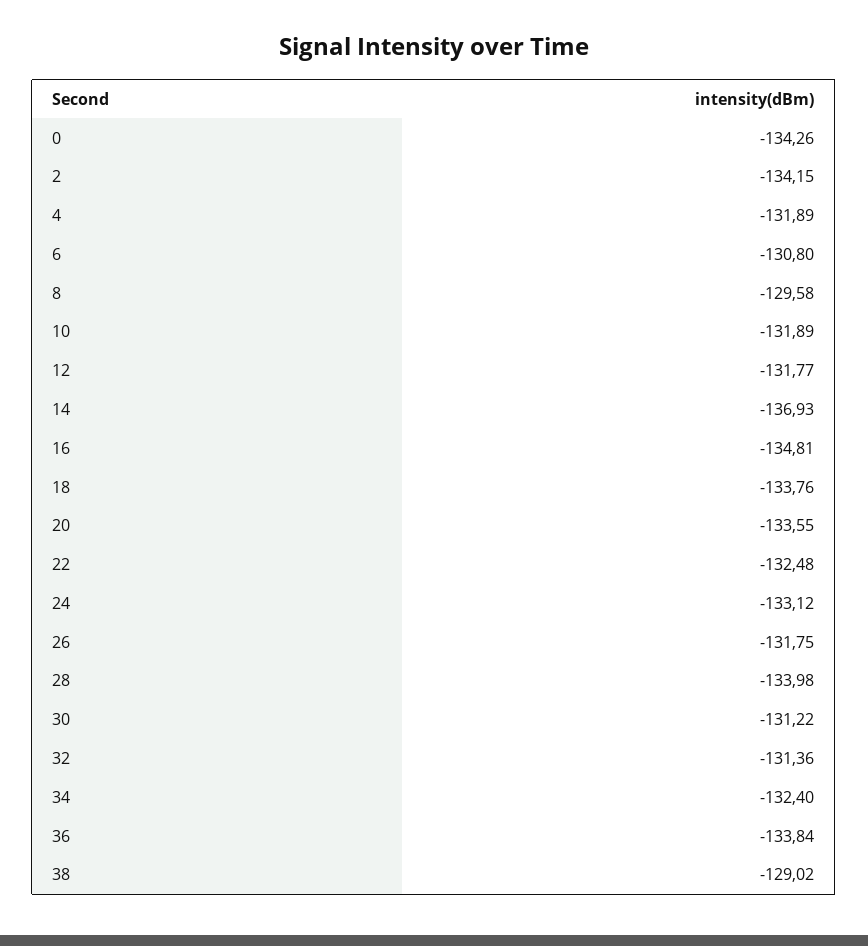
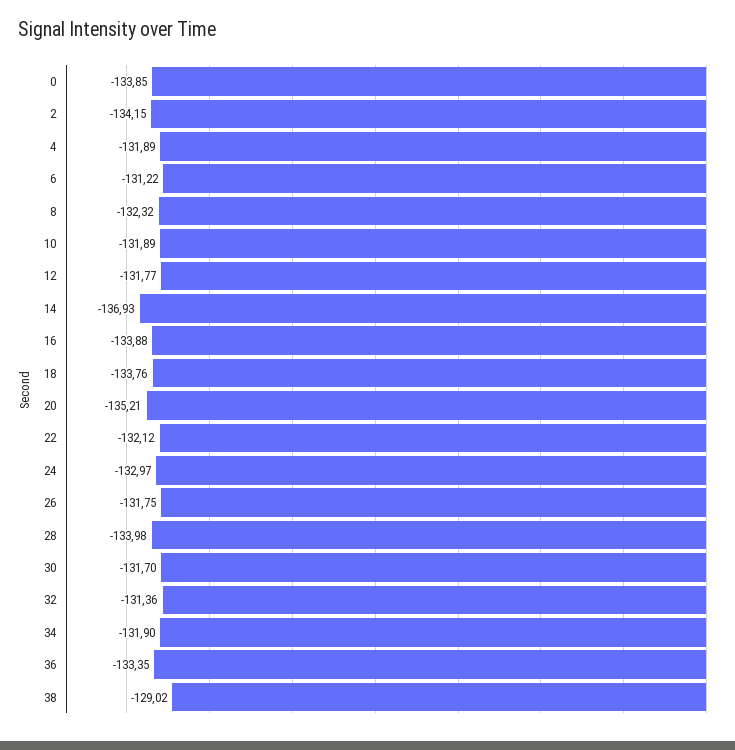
0: -134.26 -> -133.85
6: -130.8 -> -131.22
8: -129.58 -> -132.32
16: -134.81 -> -133.88
20: -133.55 -> -135.21
22: -132.48 -> -132.12
24: -133.12 -> -132.97
30: -131.22 -> -131.7
34: -132.4 -> -131.9
36: -133.84 -> -133.35

